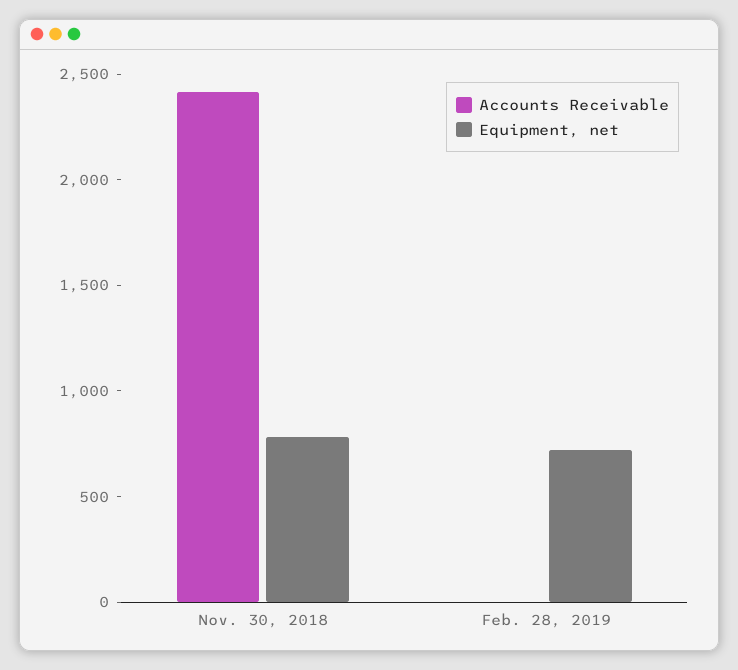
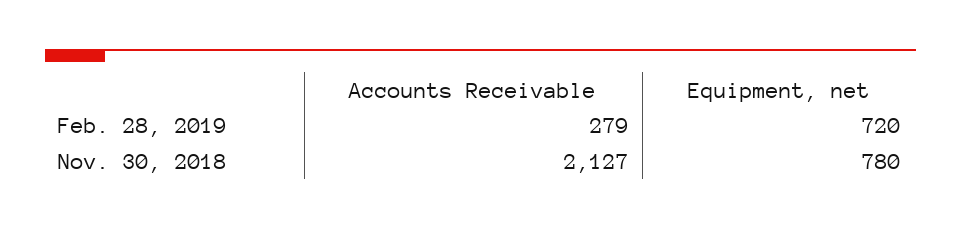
Accounts Receivable, Nov. 30, 2018: 2400 -> 2127
Accounts Receivable, Feb. 28, 2019: 0 -> 279

